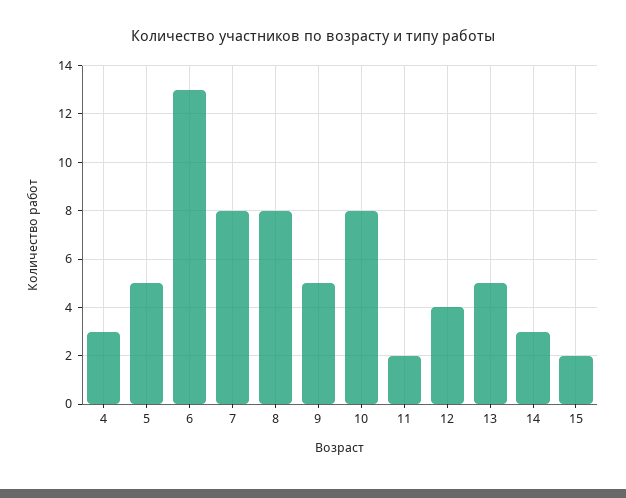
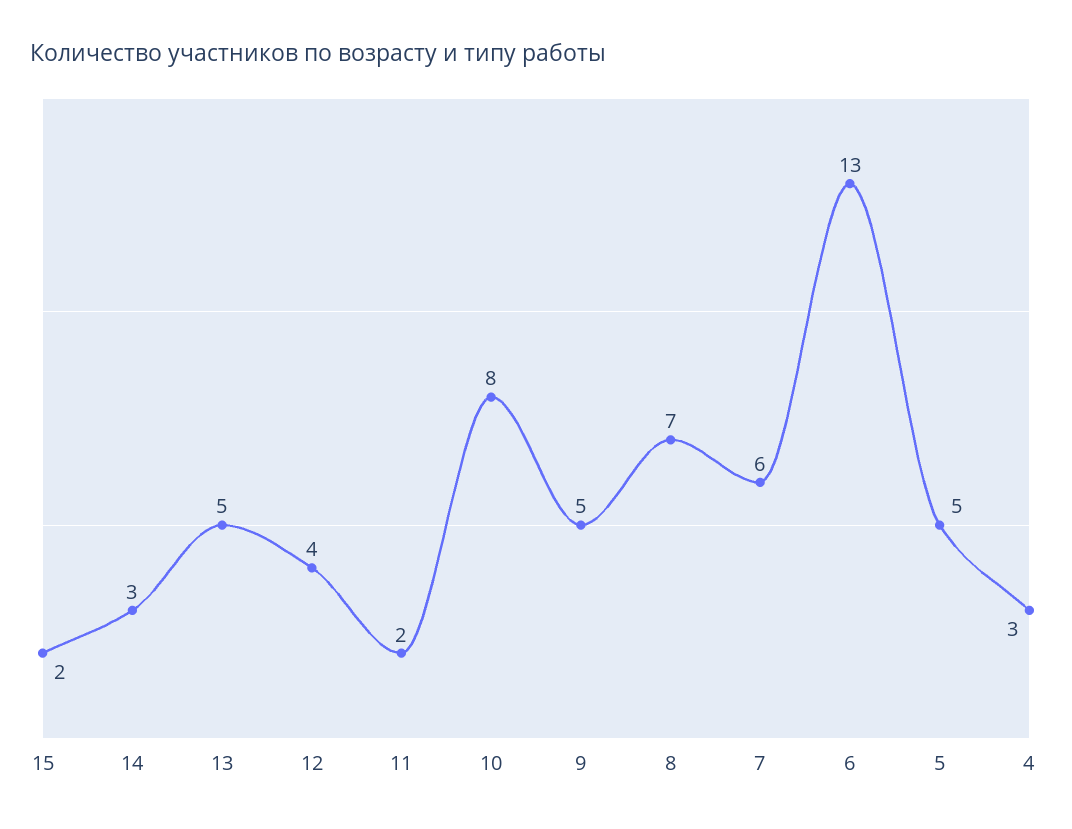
7: 8 -> 6
8: 8 -> 7

